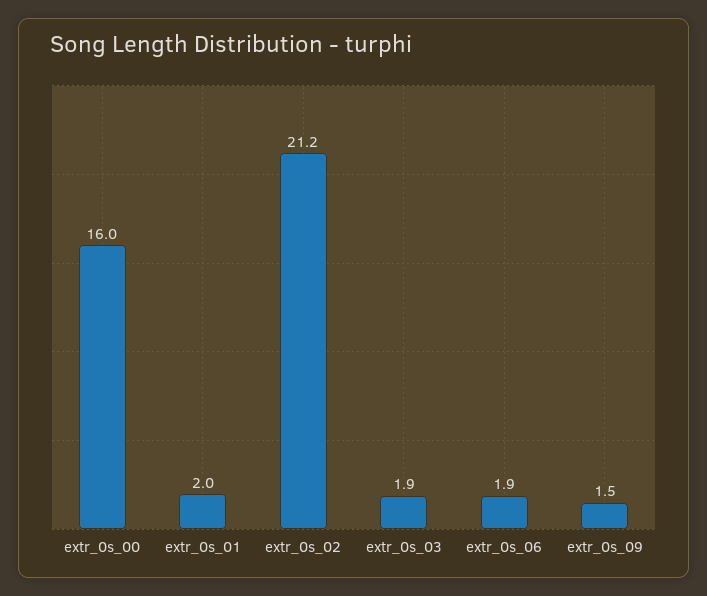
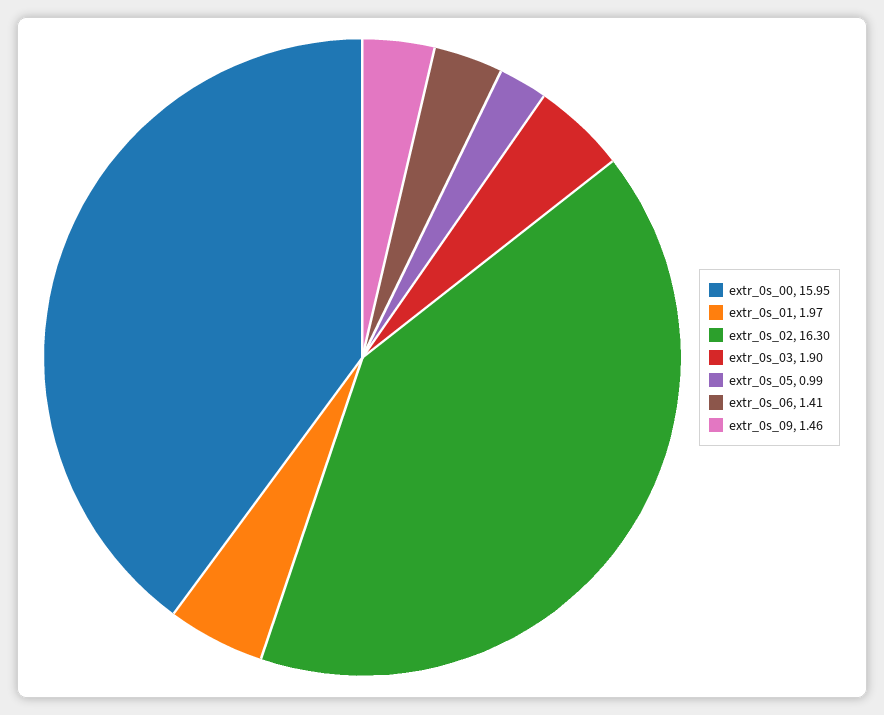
extr_0s_02: 21.2 -> 16.3
extr_0s_06: 1.9 -> 1.41
extr_0s_05: none -> 0.99

